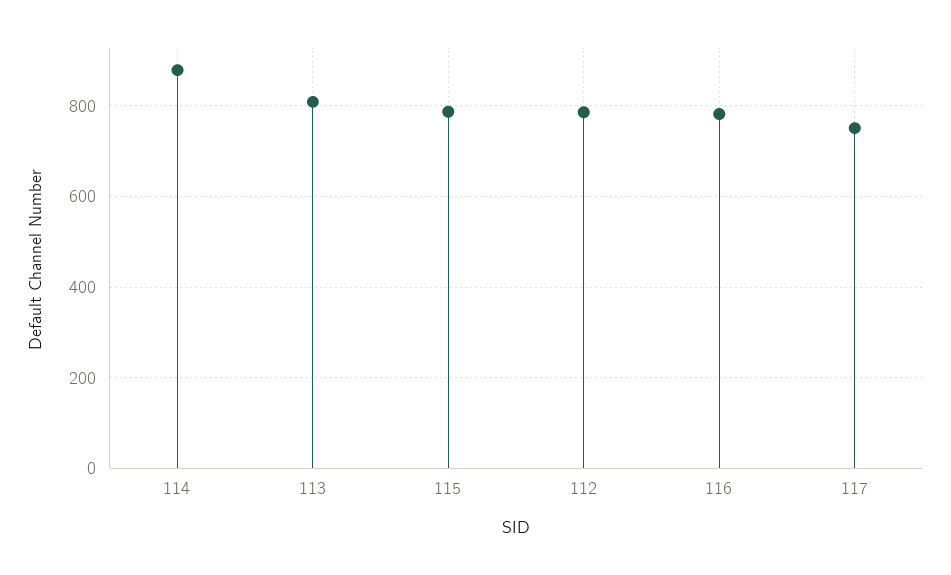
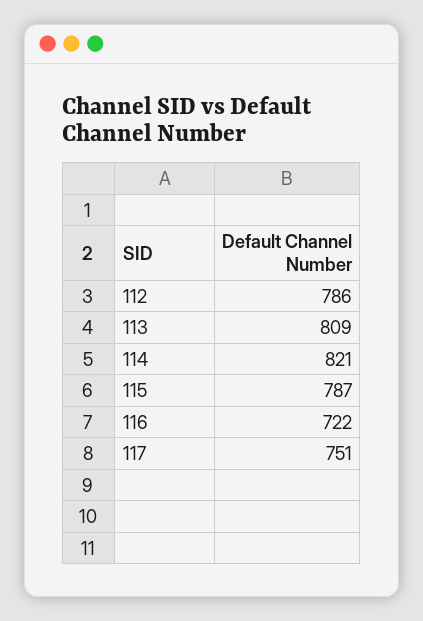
114: 880 -> 821
116: 780 -> 722

